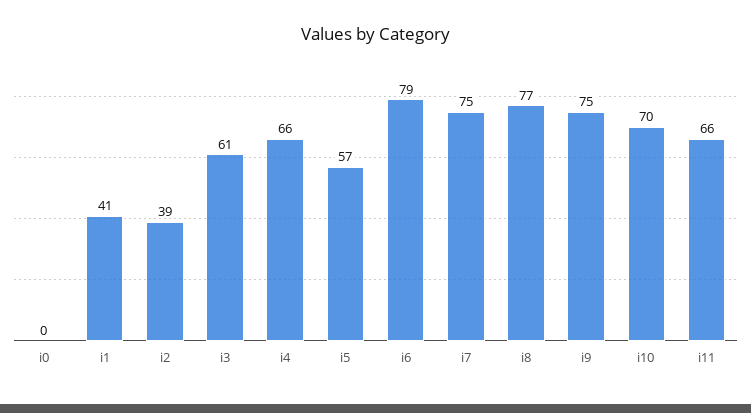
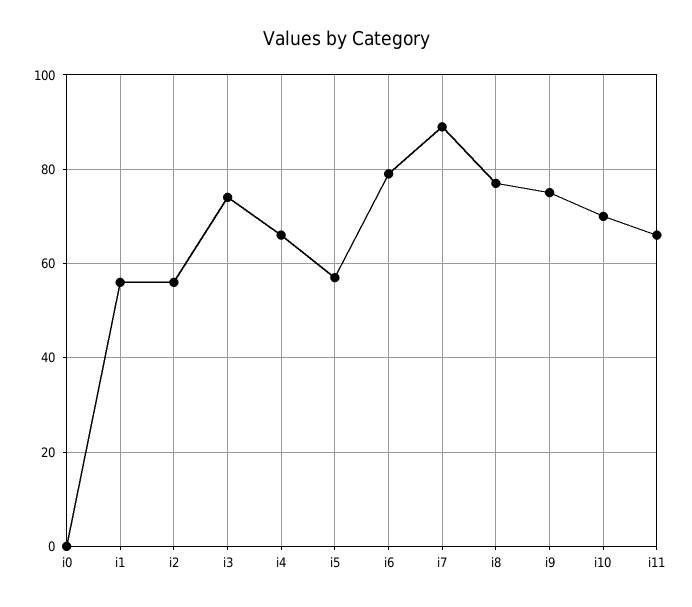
i1: 41 -> 55
i2: 39 -> 55
i3: 61 -> 75
i7: 75 -> 90

